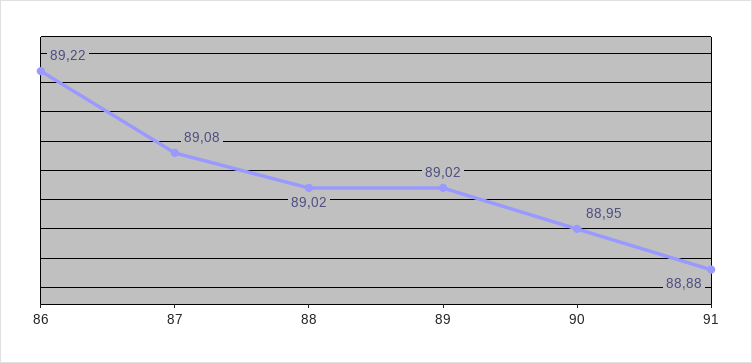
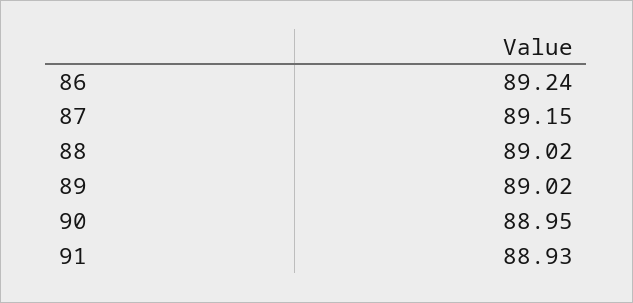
86: 89.22 -> 89.24
87: 89.08 -> 89.15
91: 88.88 -> 88.93

